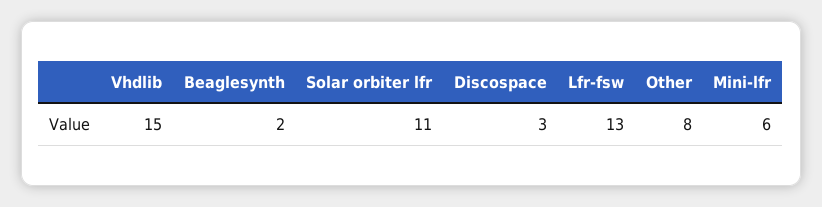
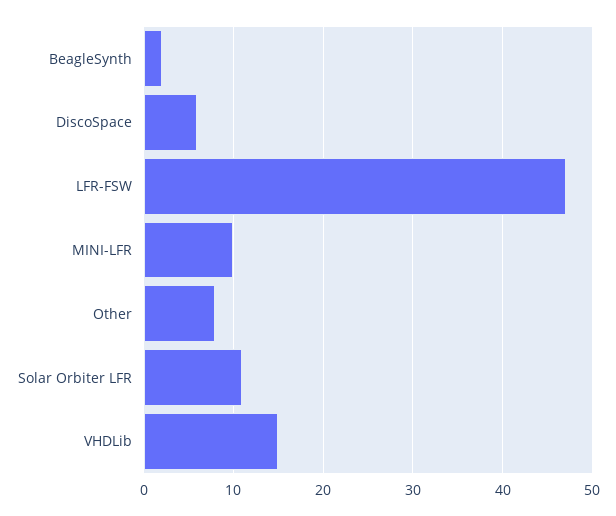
Discospace: 3 -> 6
Lfr-fsw: 13 -> 47
Mini-lfr: 6 -> 10

